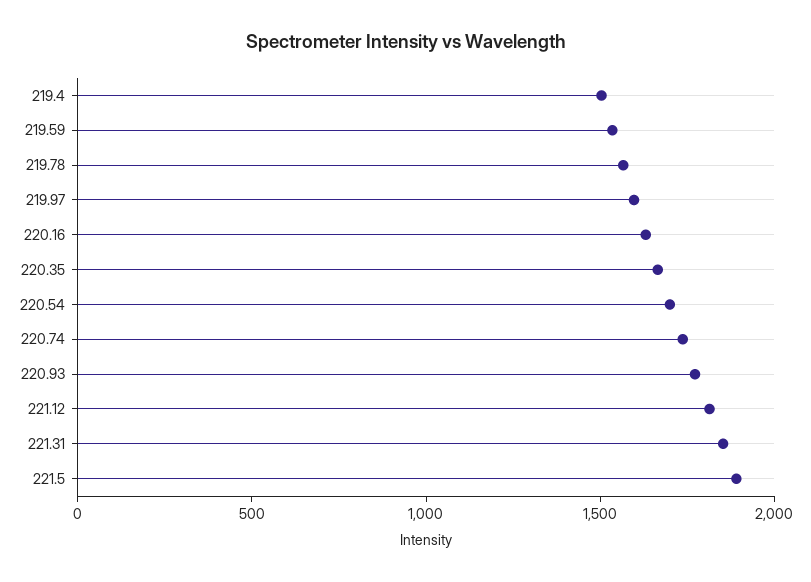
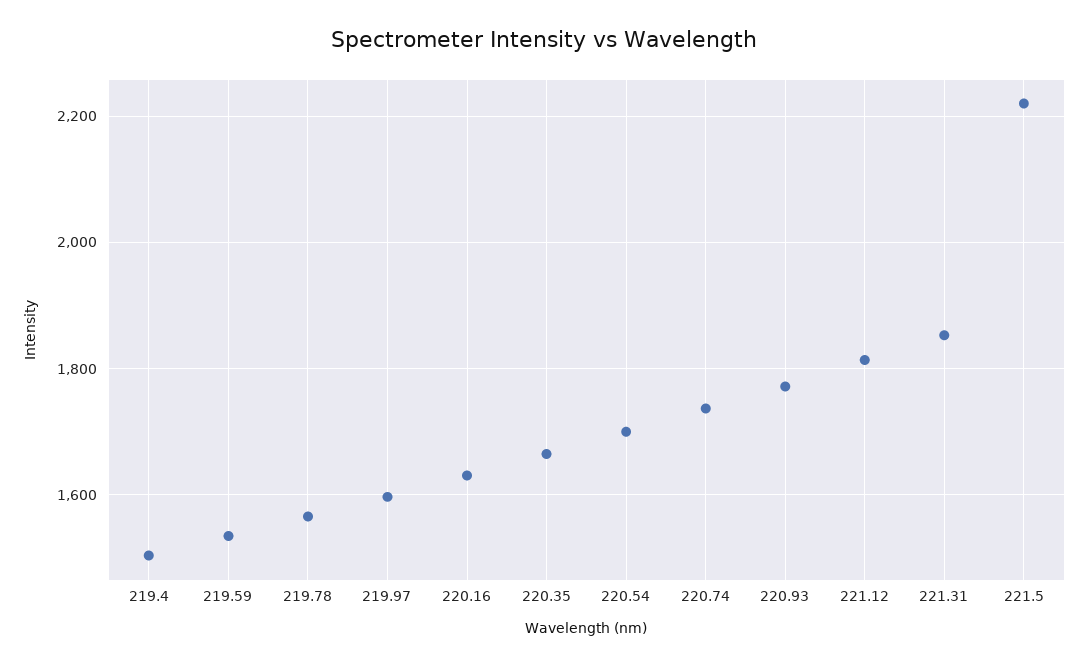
221.5: 1900 -> 2220

